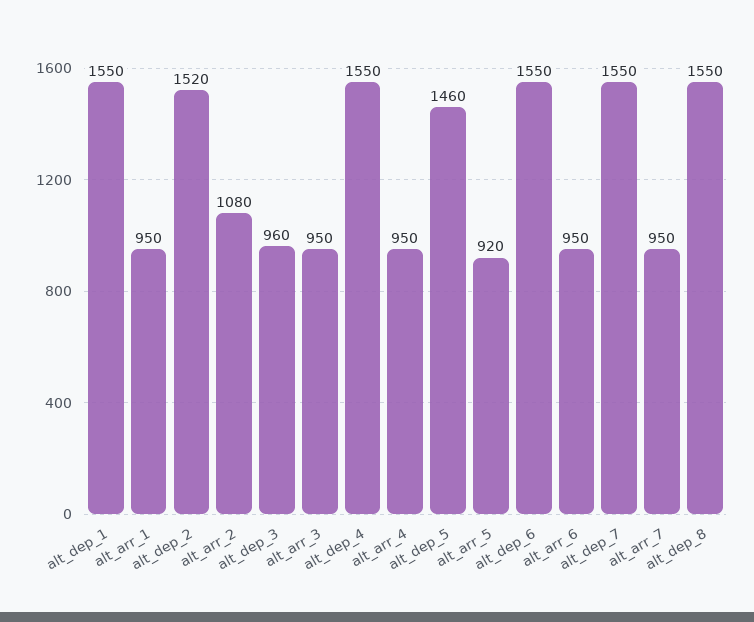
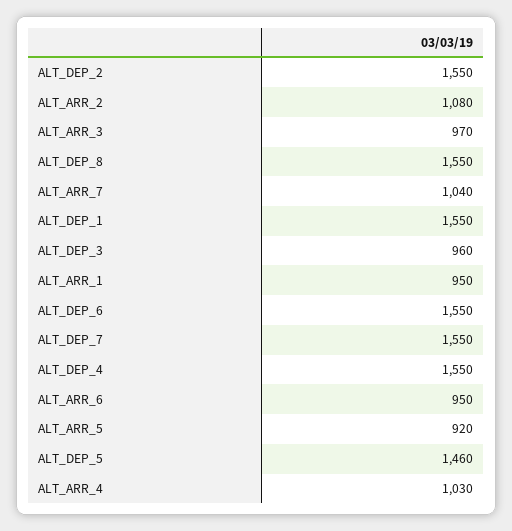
alt_dep_2: 1520 -> 1550
alt_arr_3: 950 -> 970
alt_arr_4: 950 -> 1030
alt_arr_7: 950 -> 1040

